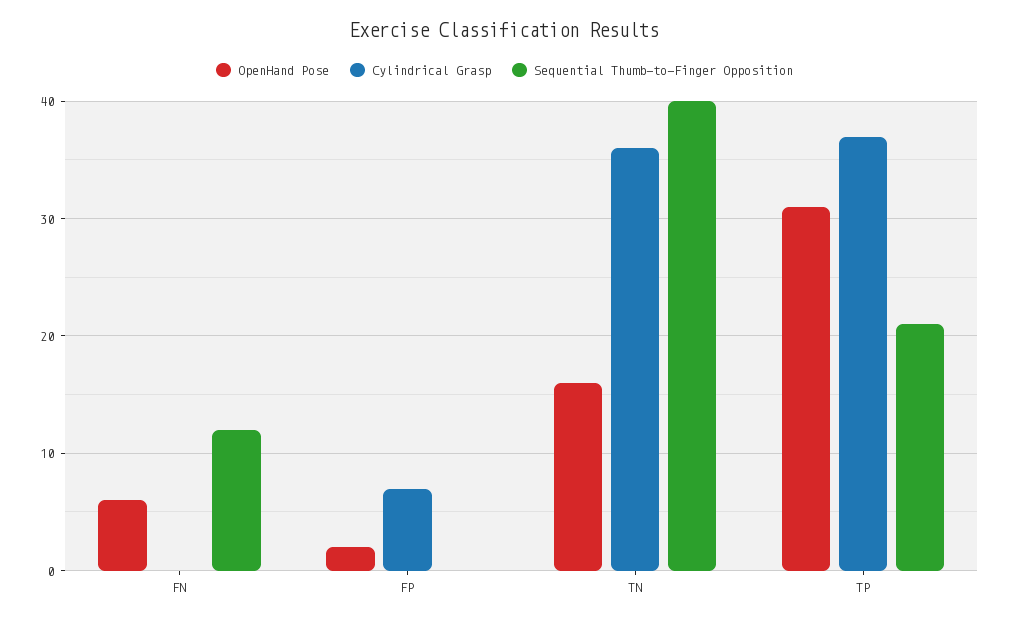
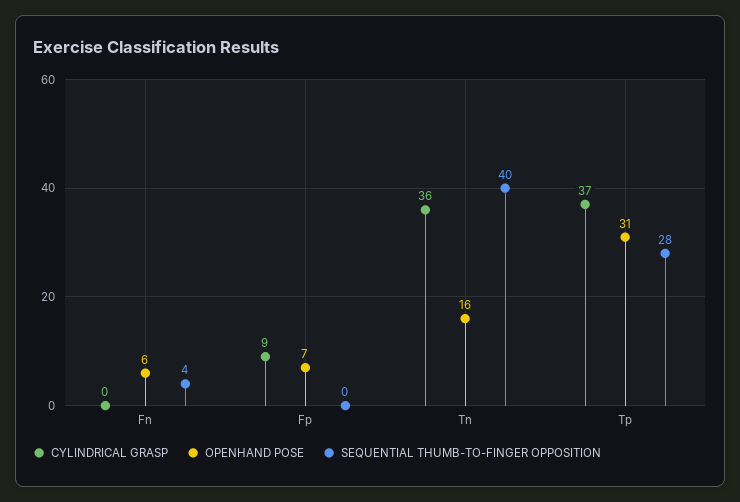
Sequential Thumb-to-Finger Opposition, FN: 12 -> 4
OpenHand Pose, FP: 2 -> 7
Cylindrical Grasp, FP: 7 -> 9
Sequential Thumb-to-Finger Opposition, TP: 21 -> 28

